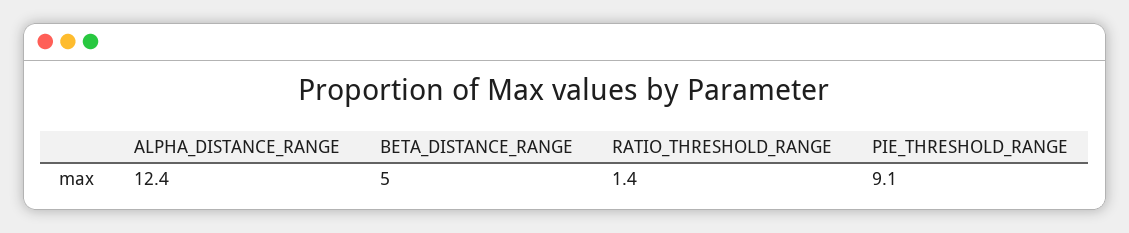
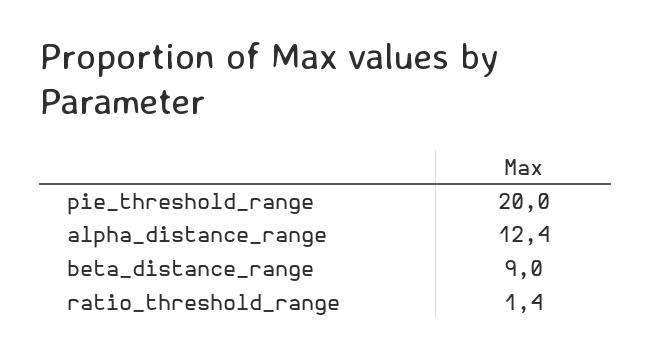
BETA_DISTANCE_RANGE: 5 -> 9
PIE_THRESHOLD_RANGE: 9.1 -> 20

